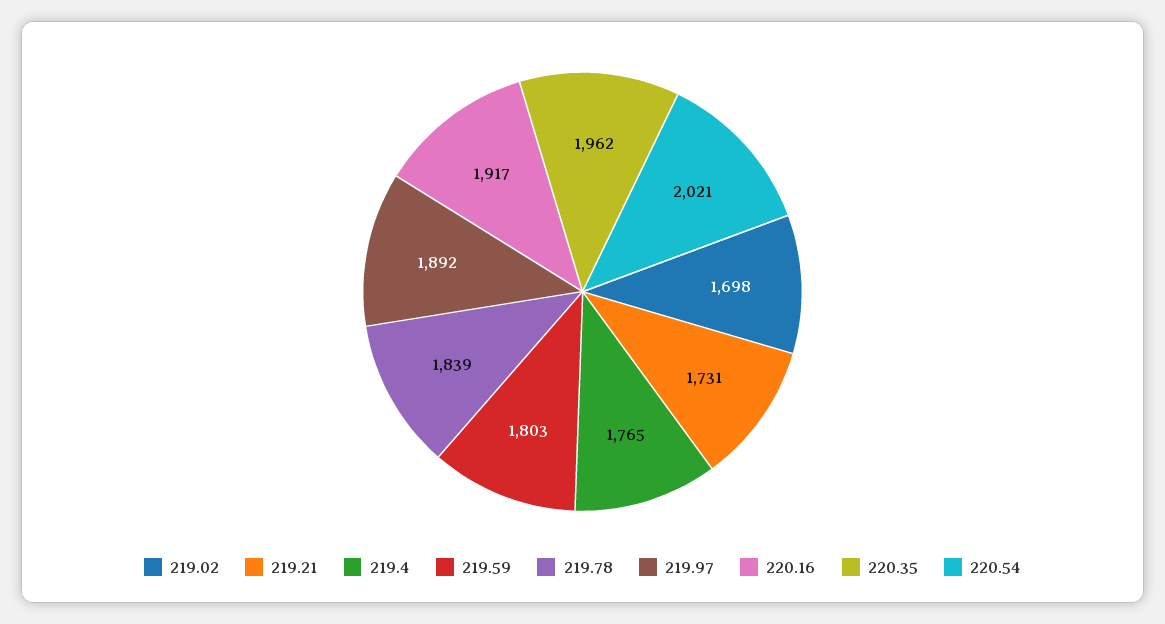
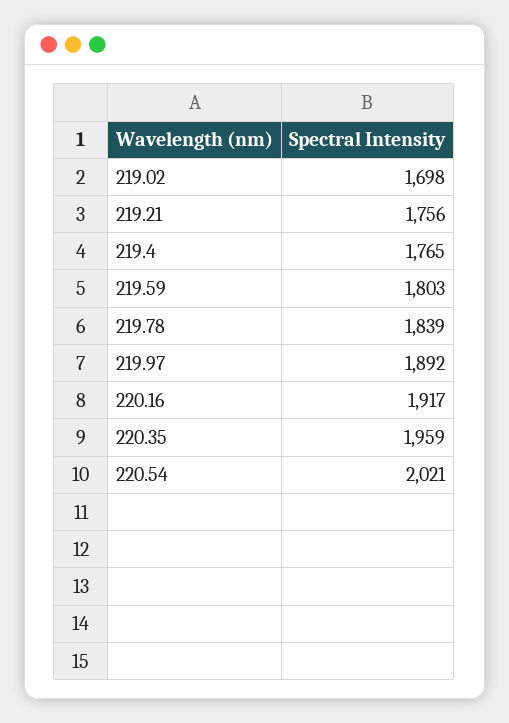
219.21: 1731 -> 1756
220.35: 1962 -> 1959

